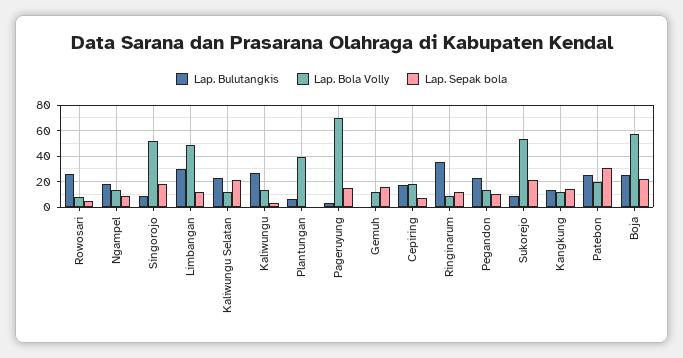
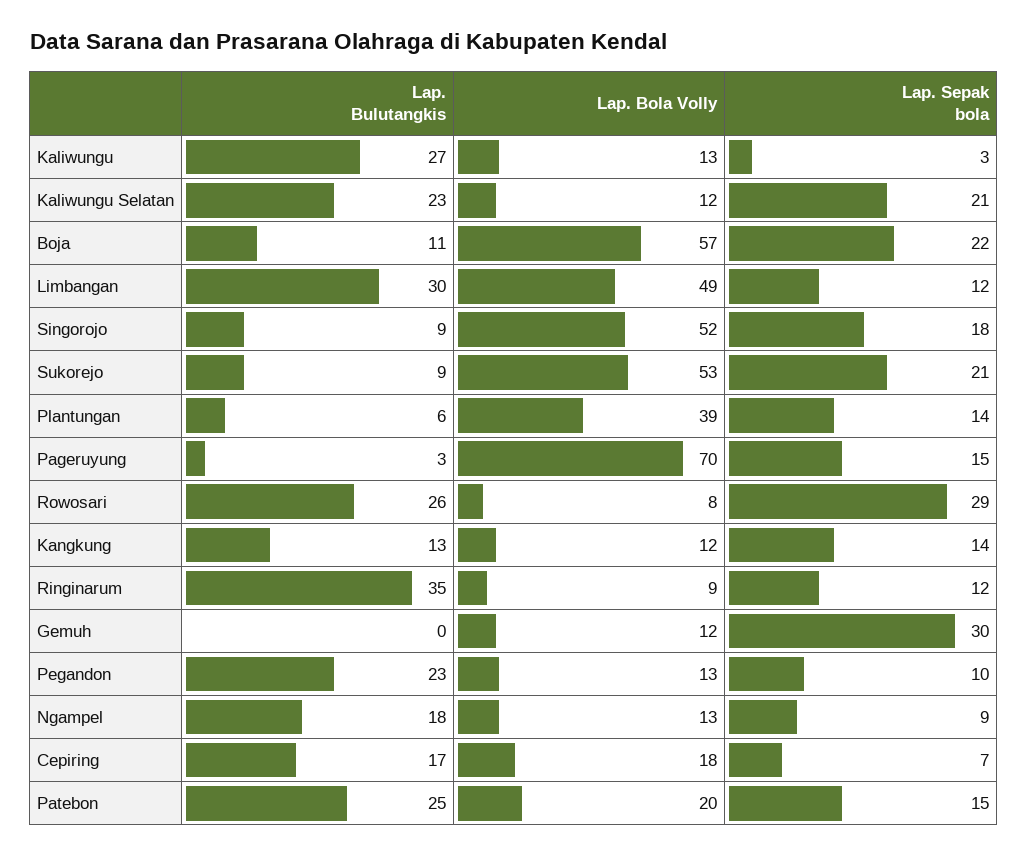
Lap. Sepak bola, Rowosari: 5 -> 29
Lap. Sepak bola, Plantungan: 0 -> 14
Lap. Sepak bola, Gemuh: 15 -> 30
Lap. Sepak bola, Patebon: 30 -> 15
Lap. Bulutangkis, Boja: 25 -> 11

